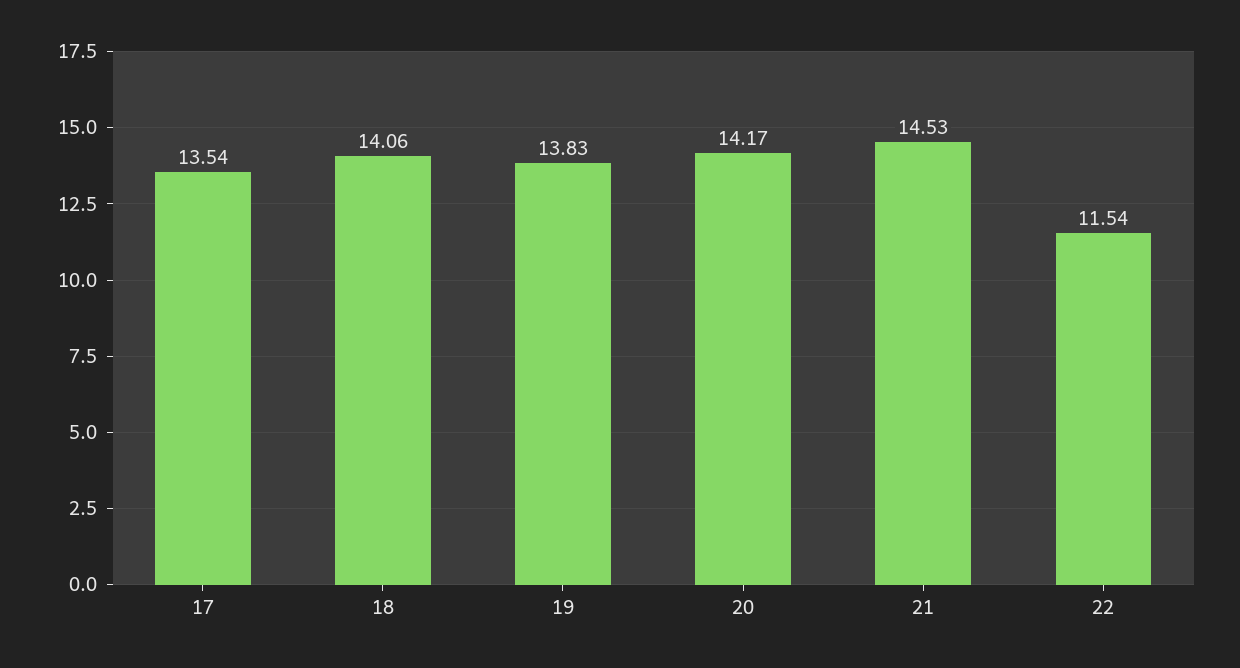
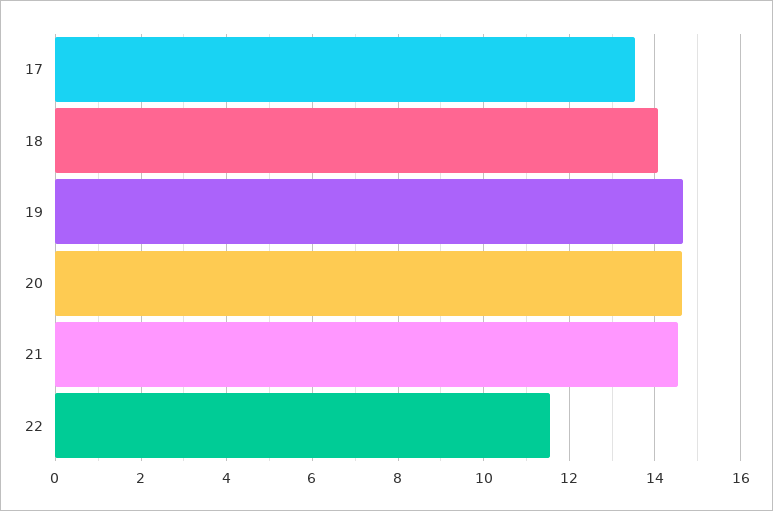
19: 13.83 -> 14.6
20: 14.17 -> 14.6

